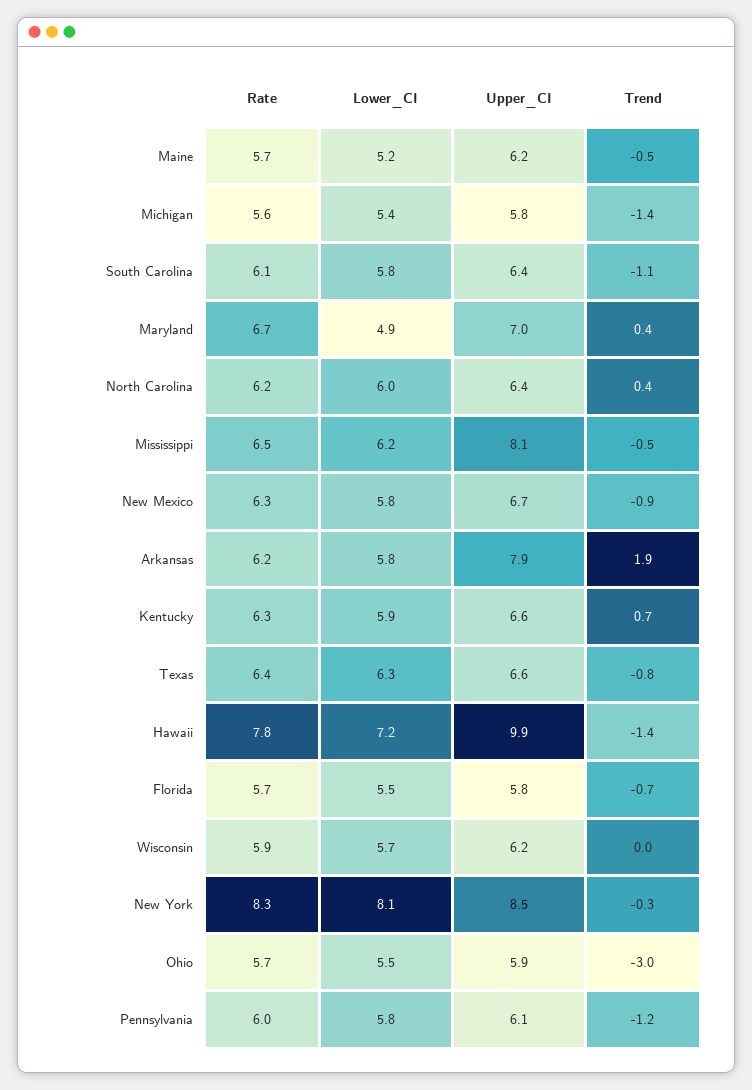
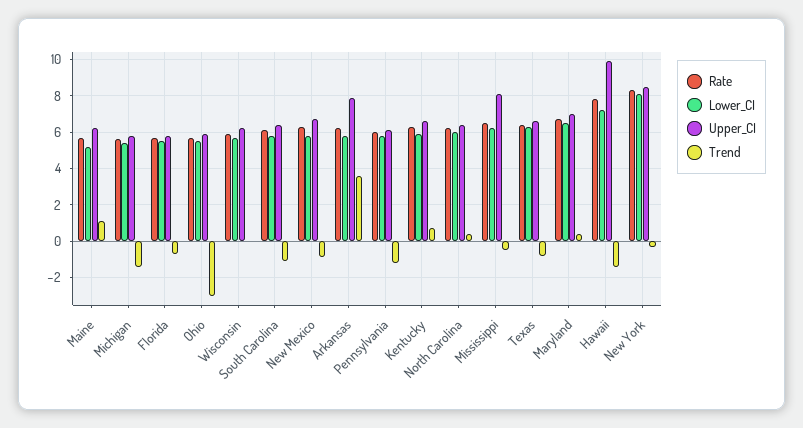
Trend, Maine: -0.5 -> 1
Lower_CI, Maryland: 4.9 -> 6.5
Trend, Arkansas: 1.9 -> 3.5

